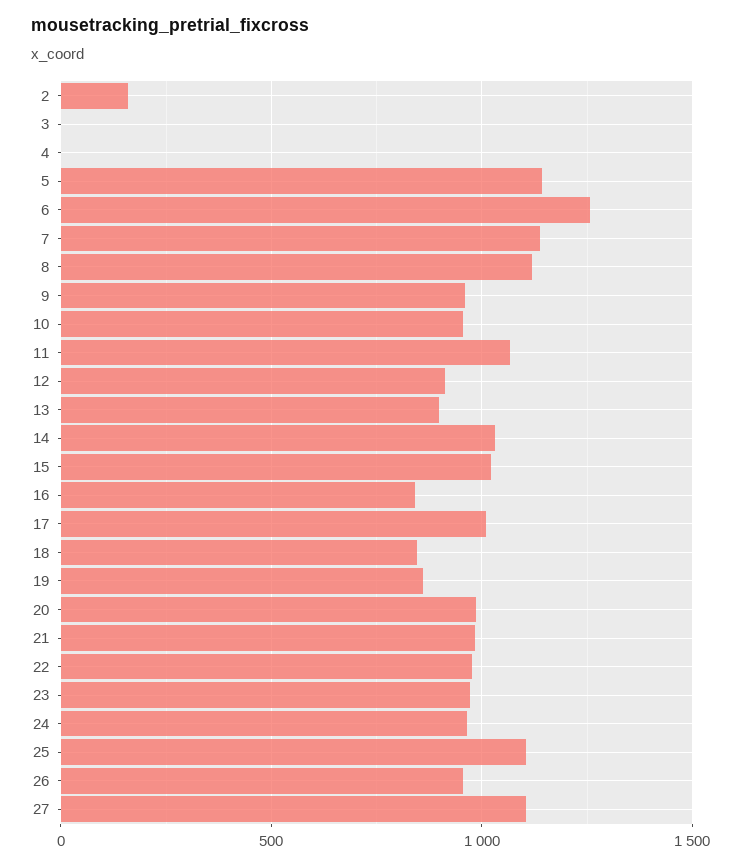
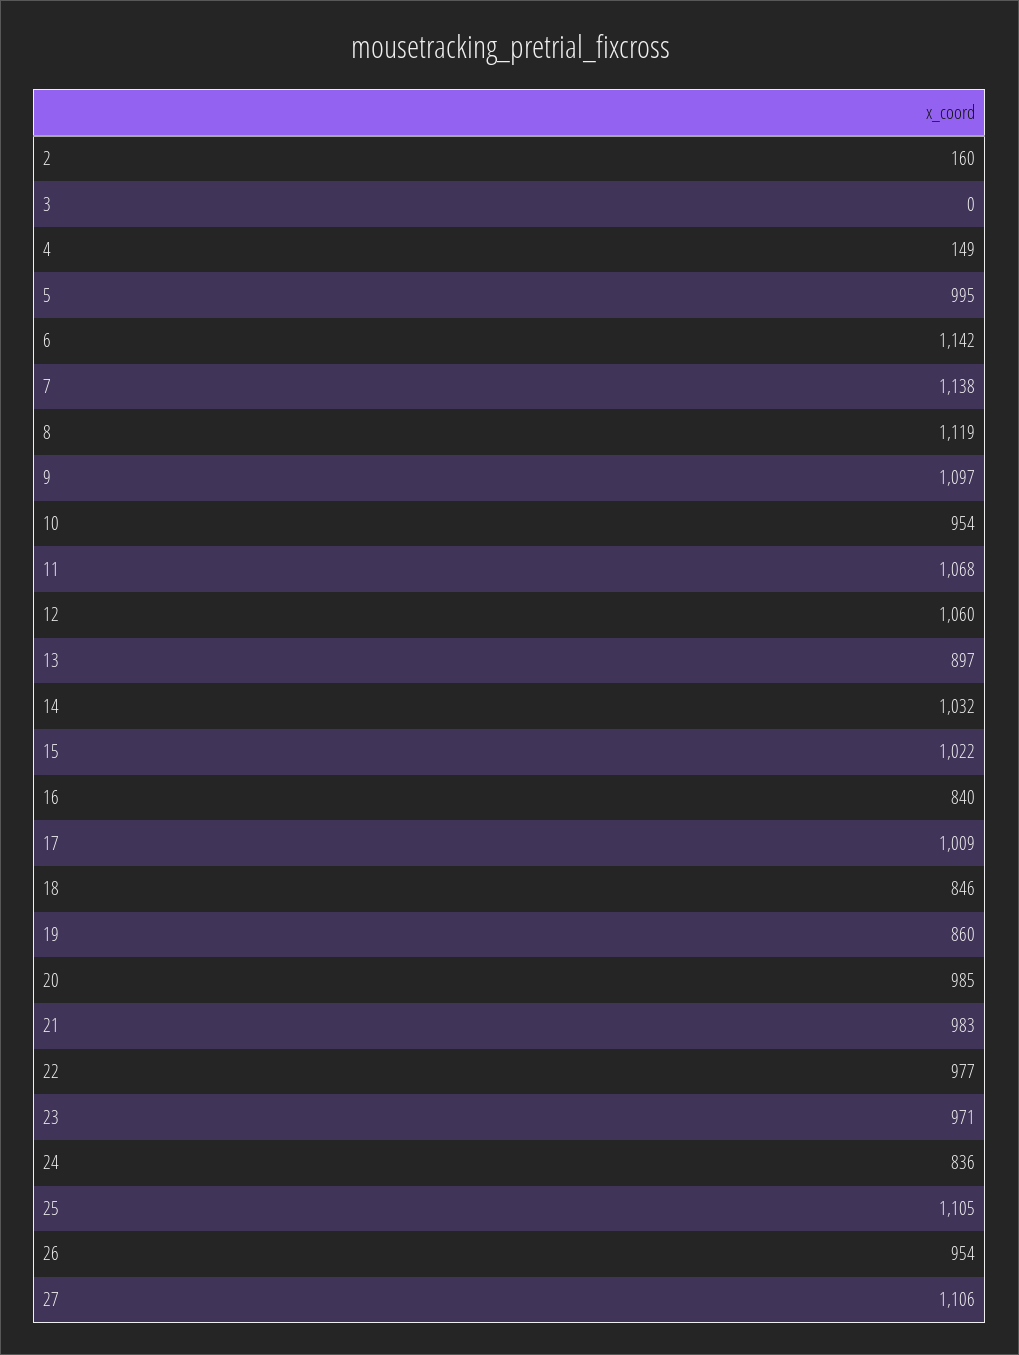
4: 0 -> 149
5: 1150 -> 995
6: 1250 -> 1142
9: 950 -> 1097
12: 900 -> 1060
24: 950 -> 836

